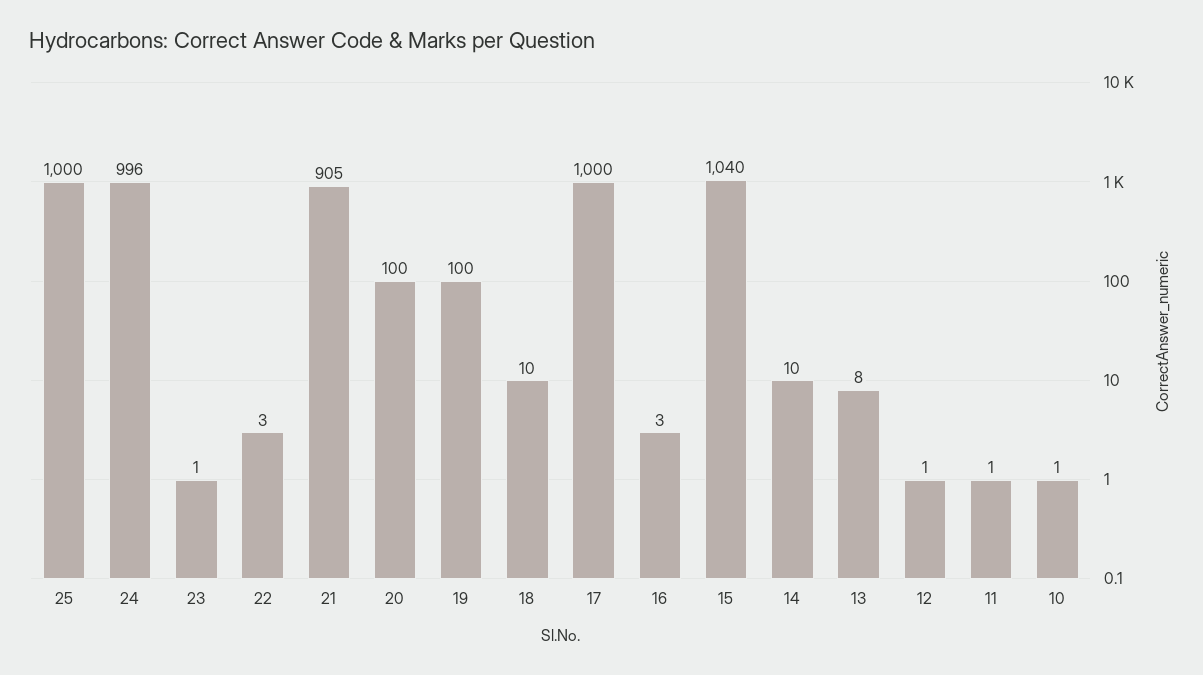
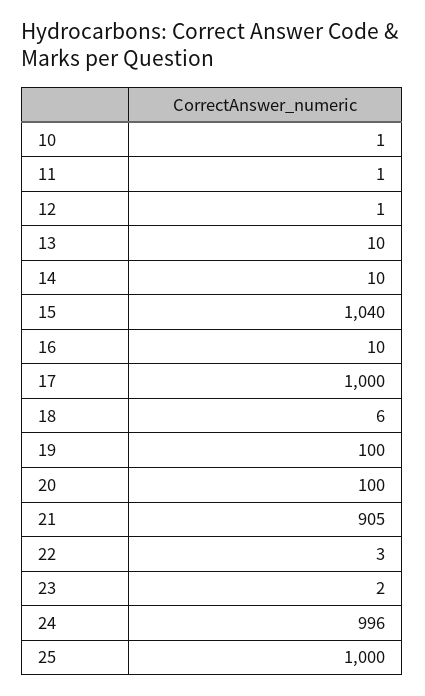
23: 1 -> 2
18: 10 -> 6
16: 3 -> 10
13: 8 -> 10

